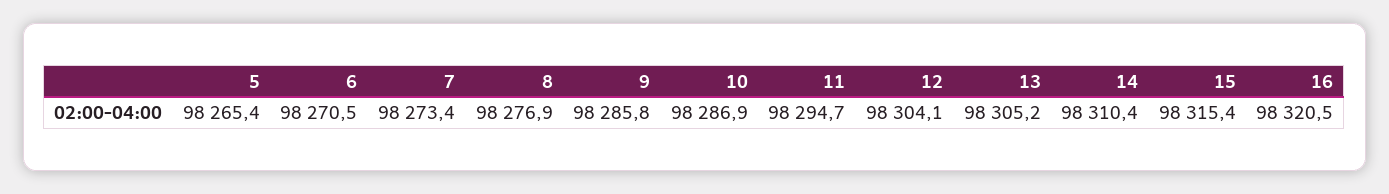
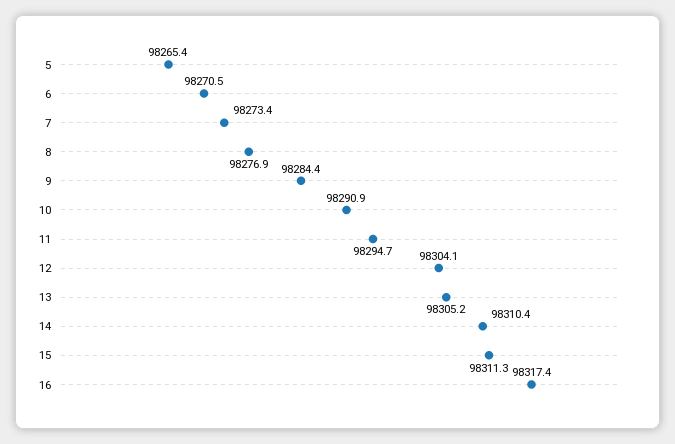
9: 98285.8 -> 98284.4
10: 98286.9 -> 98290.9
15: 98315.4 -> 98311.3
16: 98320.5 -> 98317.4

